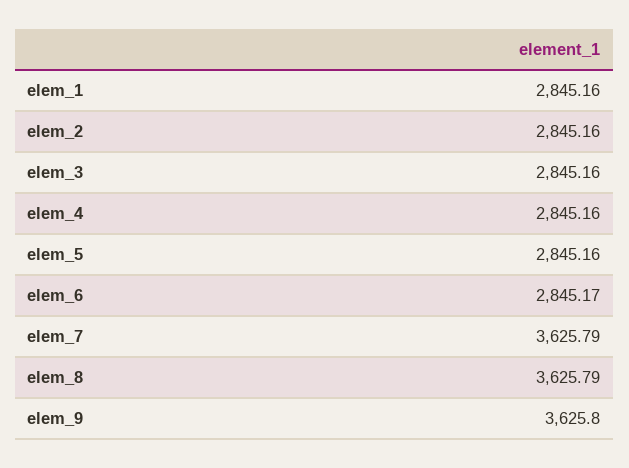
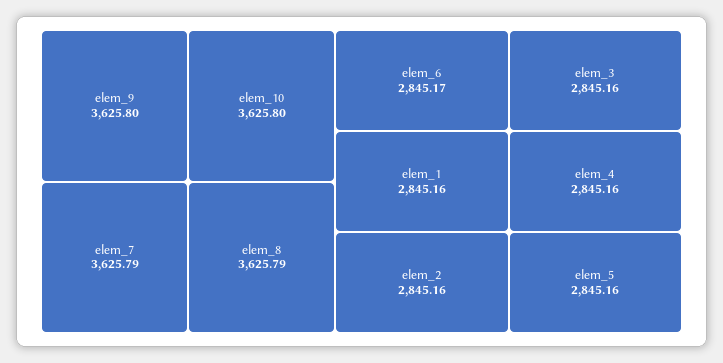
elem_10: none -> 3625.8

